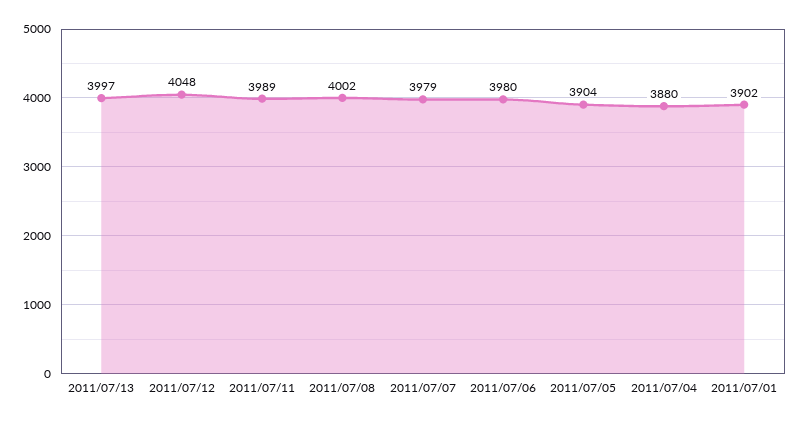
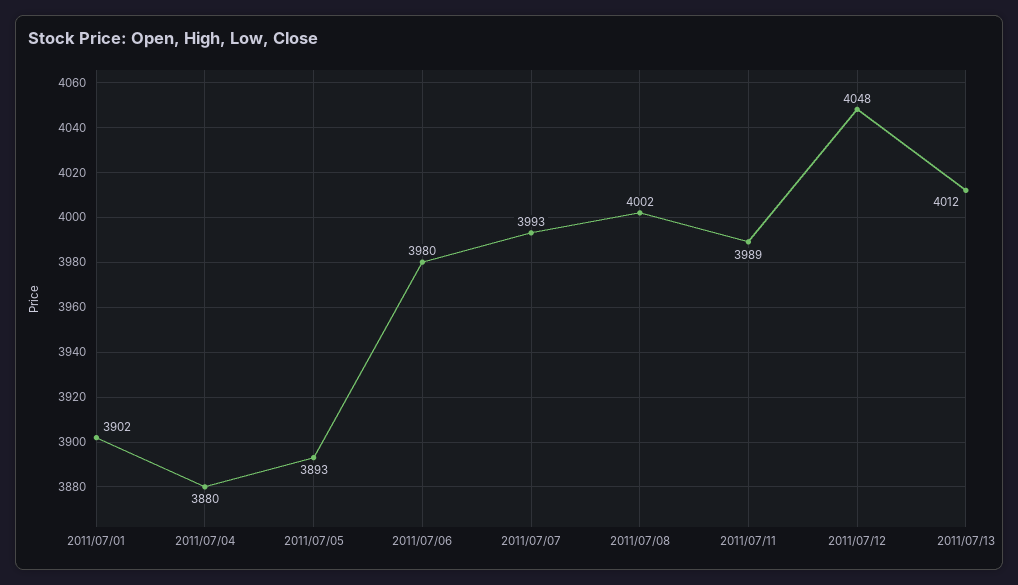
2011/07/13: 3997 -> 4012
2011/07/07: 3979 -> 3993
2011/07/05: 3904 -> 3893

